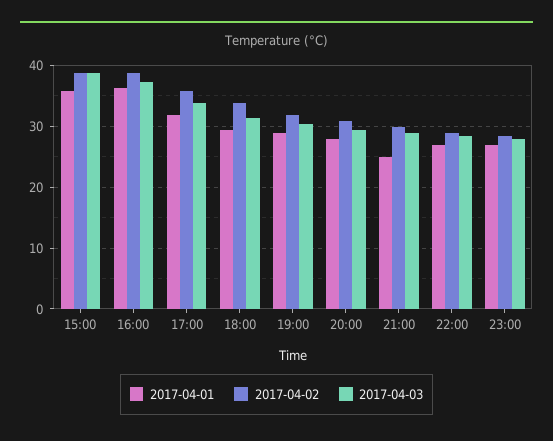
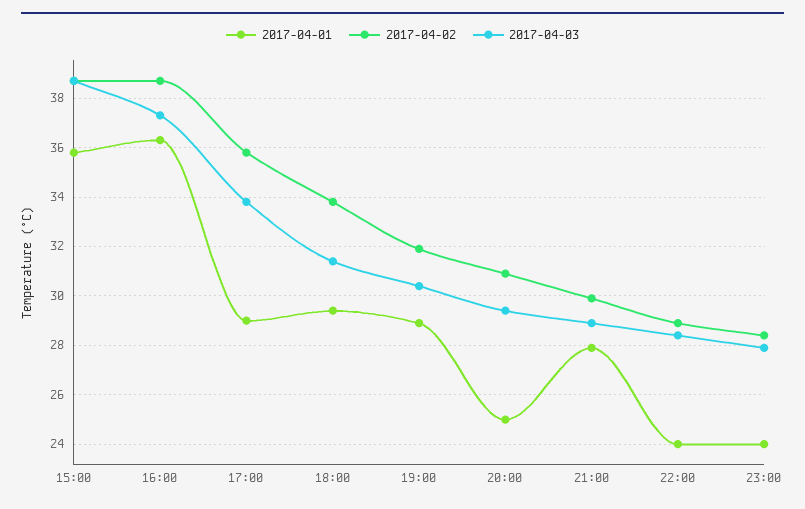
2017-04-01, 17:00: 32 -> 29
2017-04-01, 20:00: 28 -> 25
2017-04-01, 21:00: 25 -> 28
2017-04-01, 22:00: 27 -> 24
2017-04-01, 23:00: 27 -> 24

